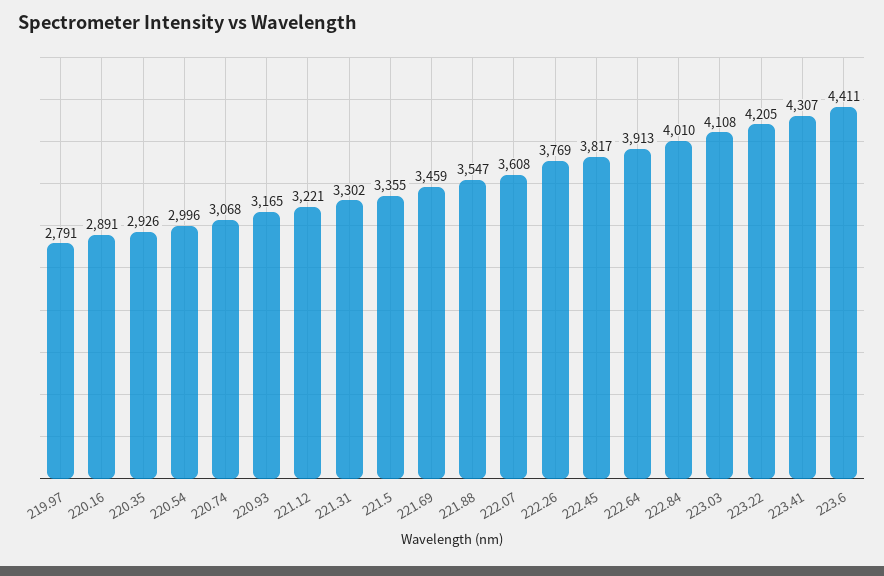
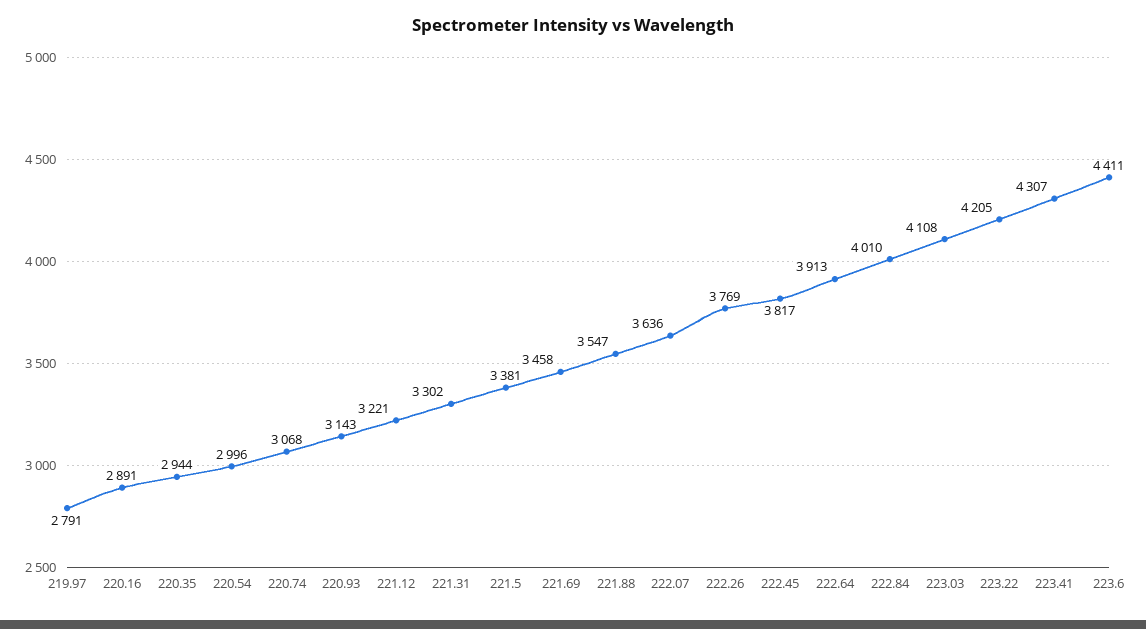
220.35: 2926 -> 2944
220.93: 3165 -> 3143
221.5: 3355 -> 3381
221.69: 3459 -> 3458
222.07: 3608 -> 3636

